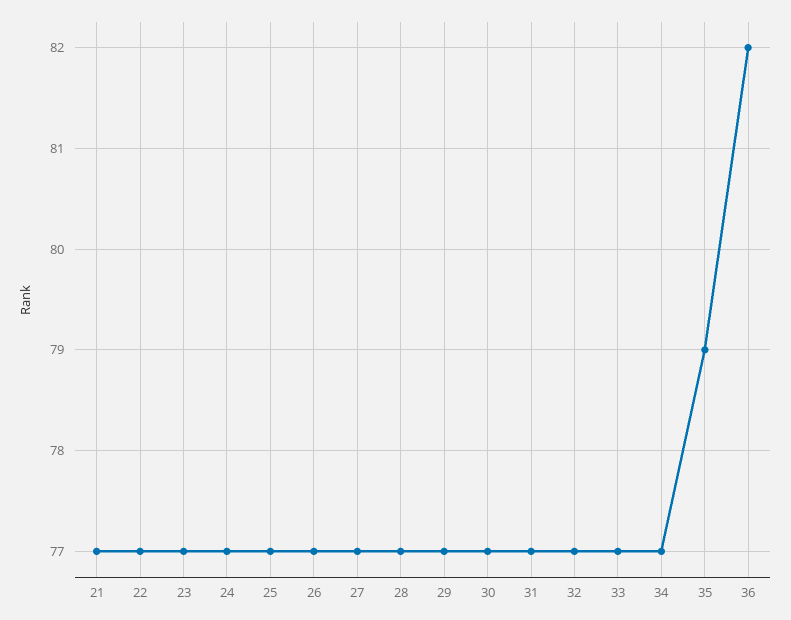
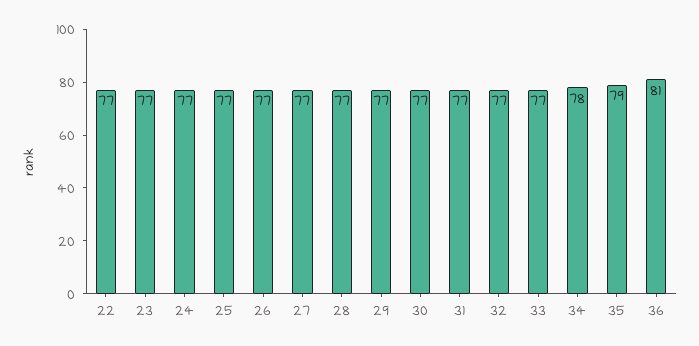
21: 77 -> none
34: 77 -> 78
36: 82 -> 81

